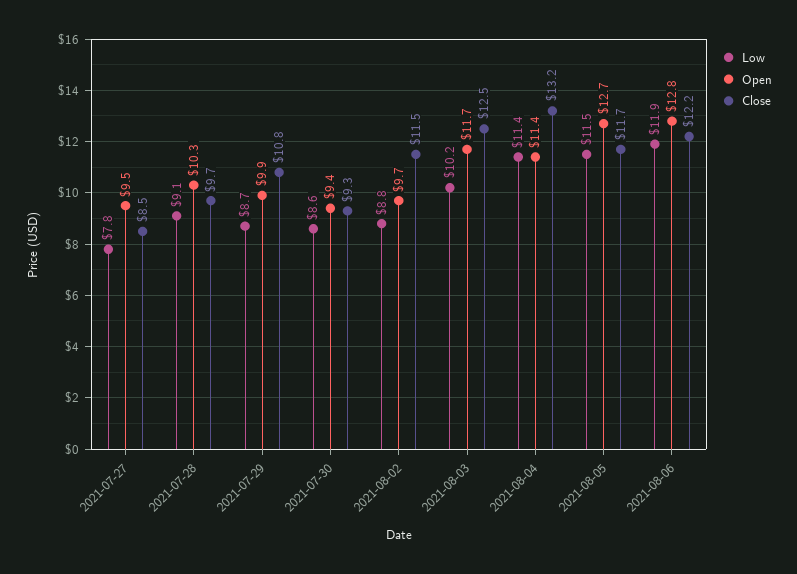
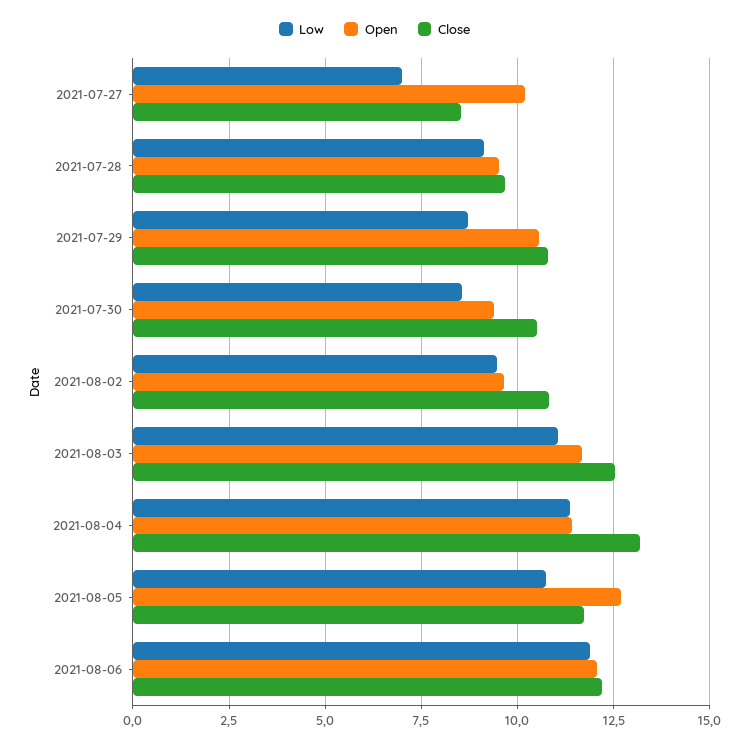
Low, 2021-07-27: 7.8 -> 7
Open, 2021-07-27: 9.5 -> 10.25
Open, 2021-07-28: 10.3 -> 9.5
Open, 2021-07-29: 9.9 -> 10.5
Close, 2021-07-30: 9.3 -> 10.5
Low, 2021-08-02: 8.8 -> 9.5
Close, 2021-08-02: 11.5 -> 10.75
Low, 2021-08-03: 10.2 -> 11
Low, 2021-08-05: 11.5 -> 10.75
Open, 2021-08-06: 12.8 -> 12

